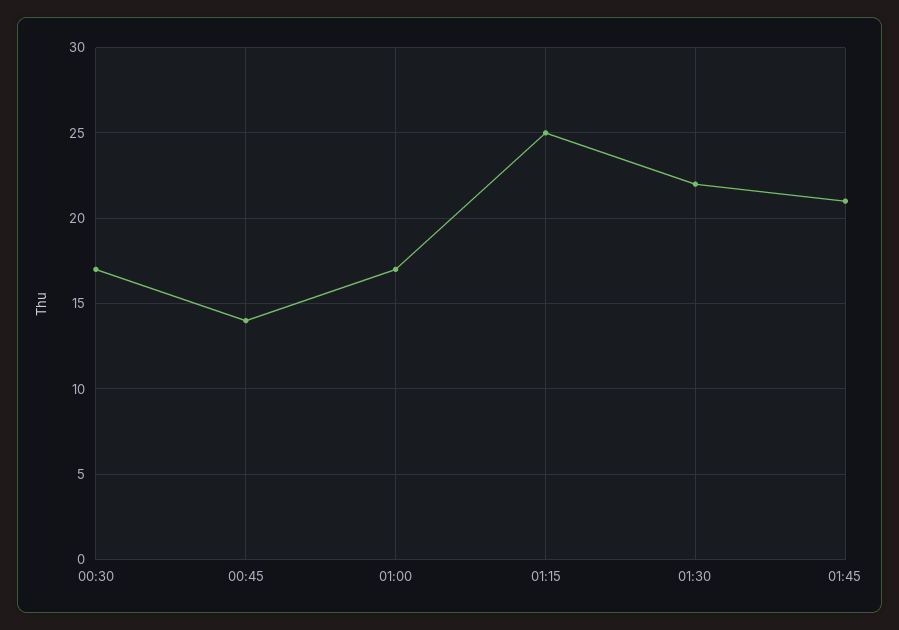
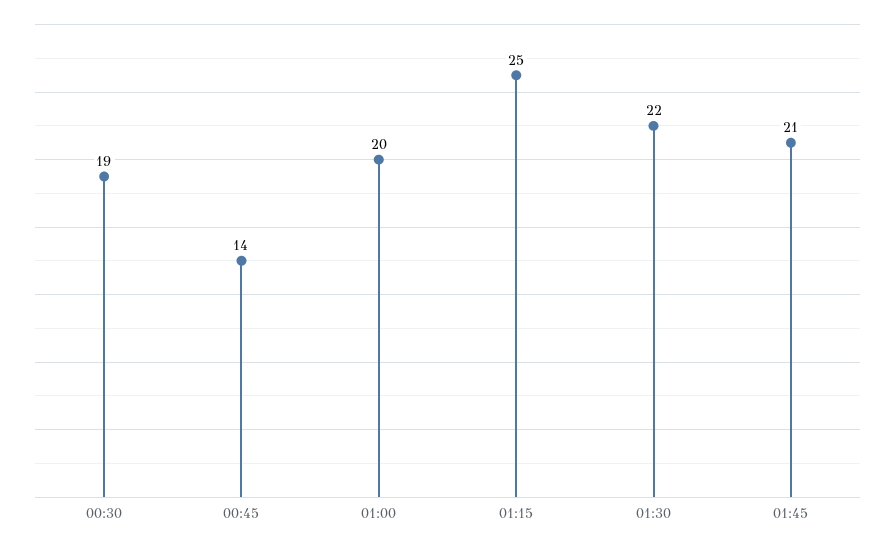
00:30: 17 -> 19
01:00: 17 -> 20

